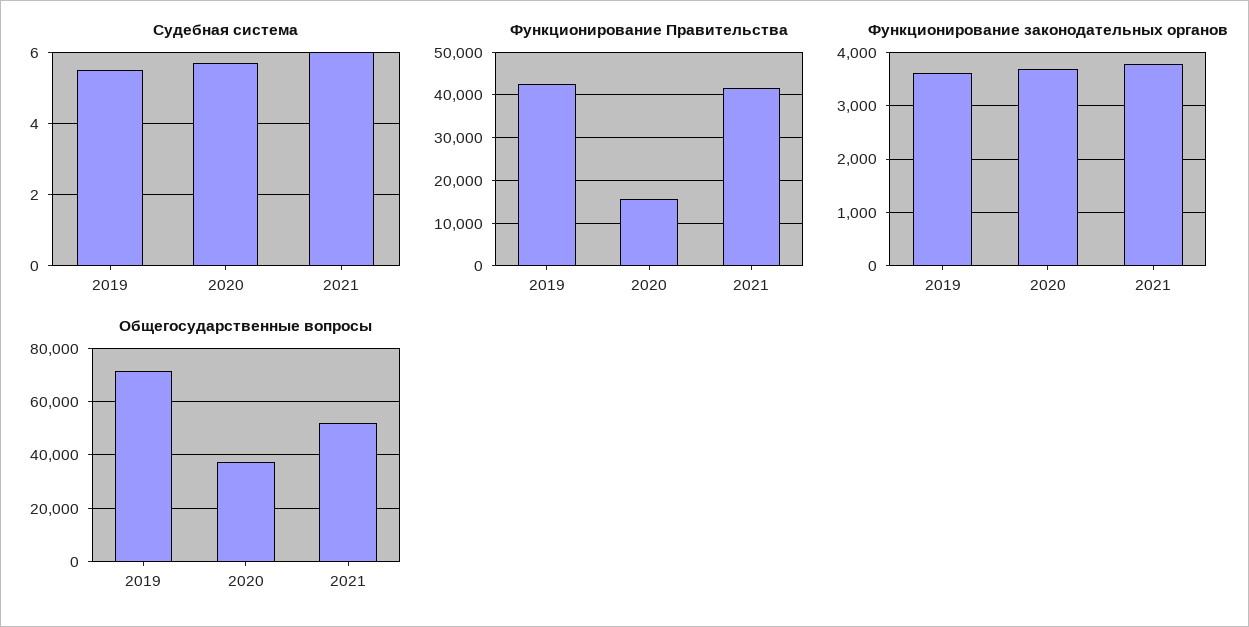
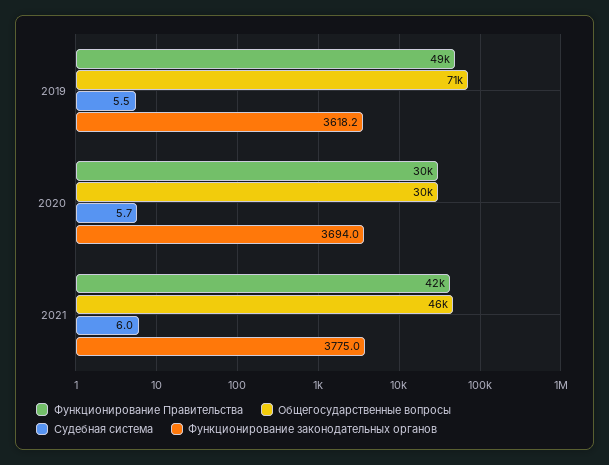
Функционирование Правительства, 2019: 42000 -> 49000
Функционирование Правительства, 2020: 16000 -> 30000
Общегосударственные вопросы, 2020: 37500 -> 30000
Общегосударственные вопросы, 2021: 52500 -> 46000

